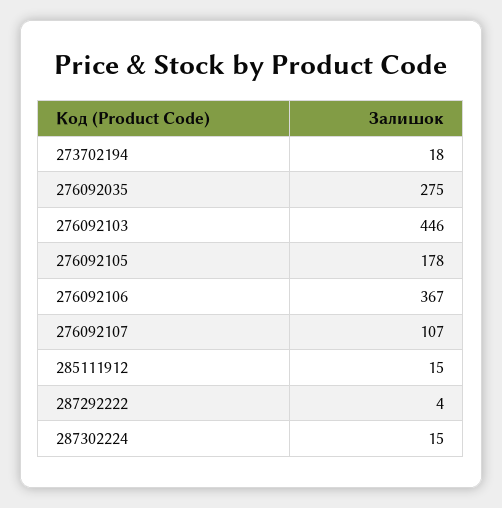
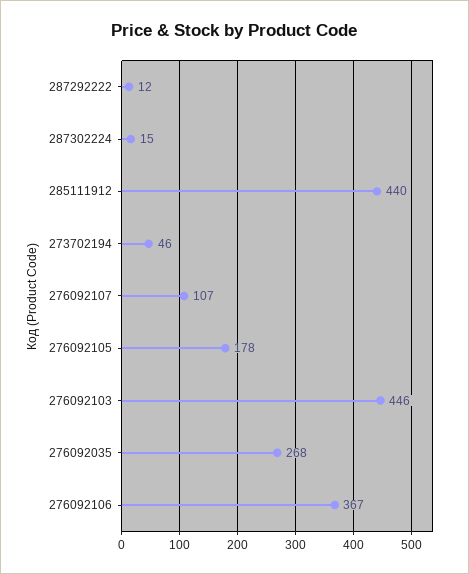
273702194: 18 -> 46
276092035: 275 -> 268
285111912: 15 -> 440
287292222: 4 -> 12

